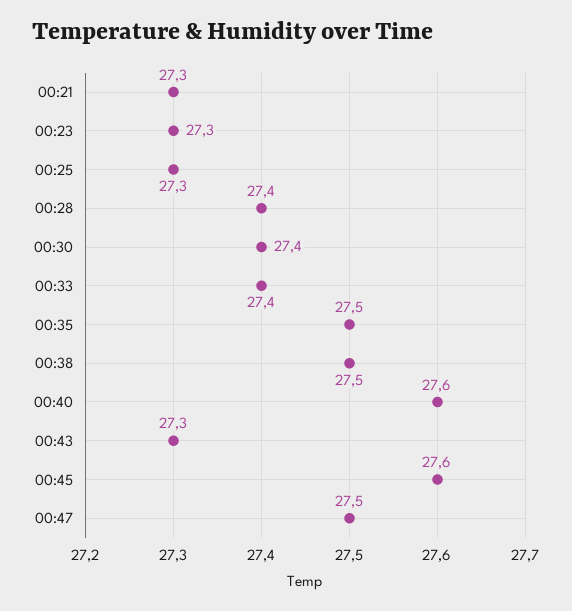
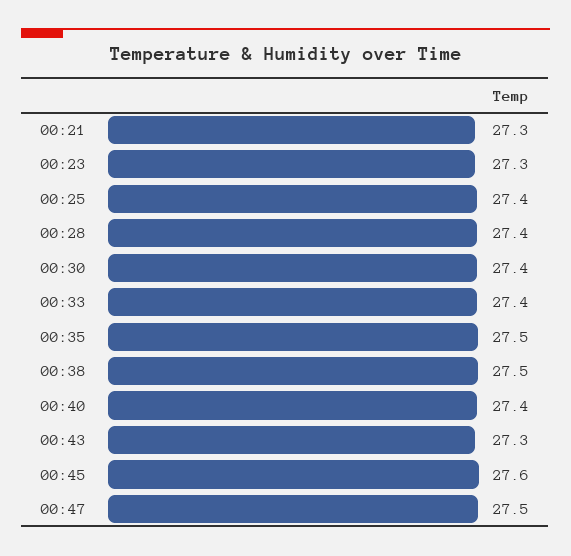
00:25: 27.3 -> 27.4
00:40: 27.6 -> 27.4

